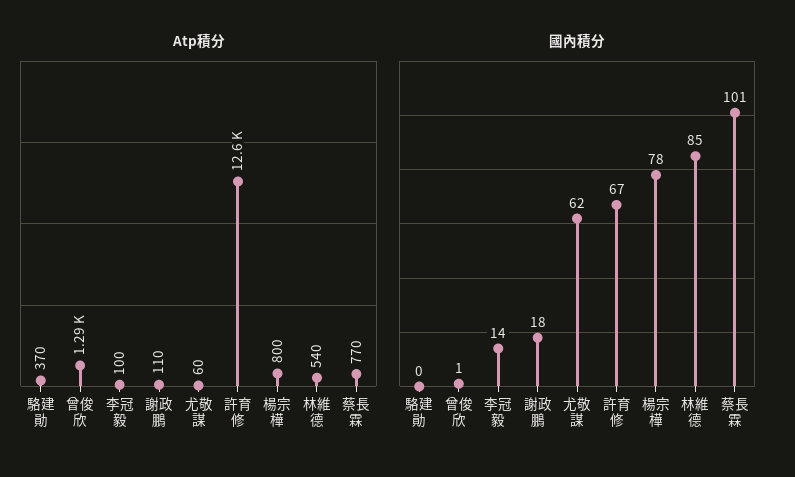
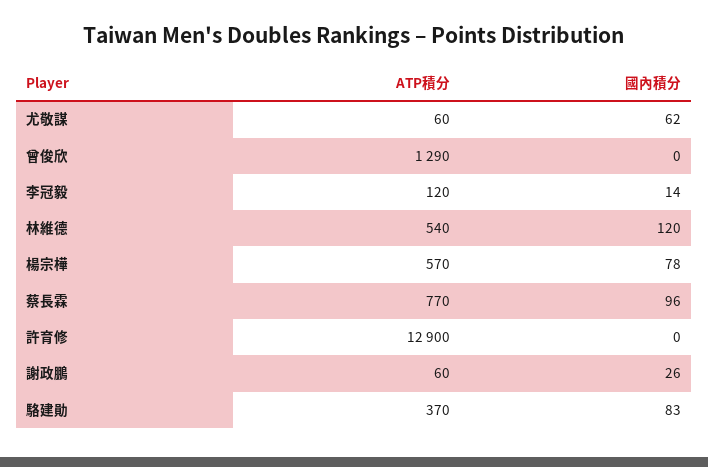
Atp積分, 李冠毅: 100 -> 120
Atp積分, 謝政鵬: 110 -> 60
Atp積分, 許育修: 12600 -> 12900
Atp積分, 楊宗樺: 800 -> 570
國內積分, 駱建勛: 0 -> 83
國內積分, 曾俊欣: 1 -> 0
國內積分, 謝政鵬: 18 -> 26
國內積分, 許育修: 67 -> 0
國內積分, 林維德: 85 -> 120
國內積分, 蔡長霖: 101 -> 96

